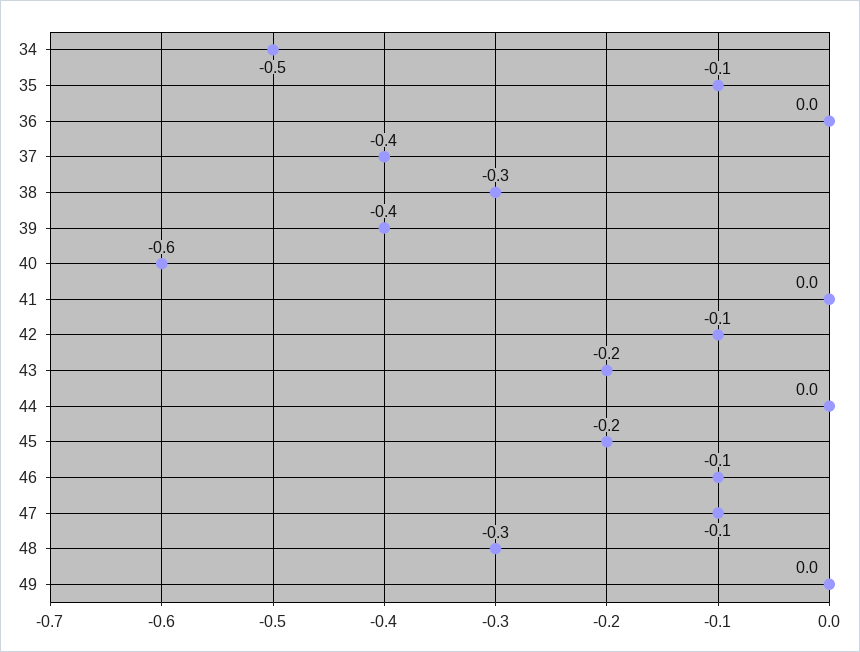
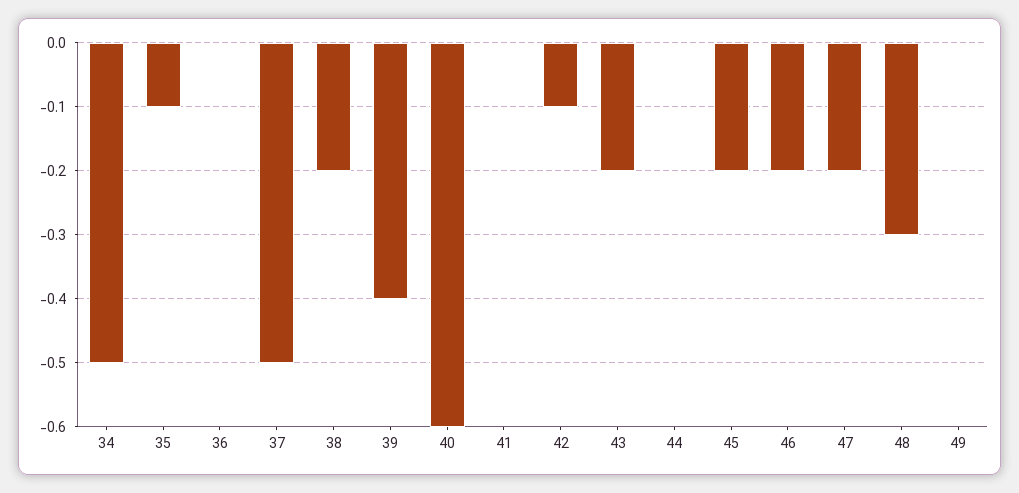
37: -0.4 -> -0.5
38: -0.3 -> -0.2
46: -0.1 -> -0.2
47: -0.1 -> -0.2

